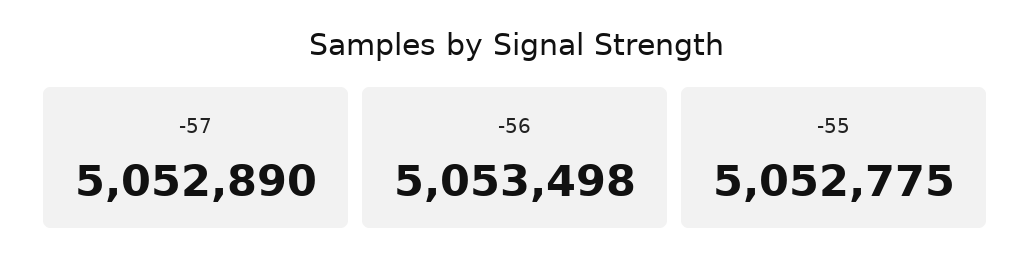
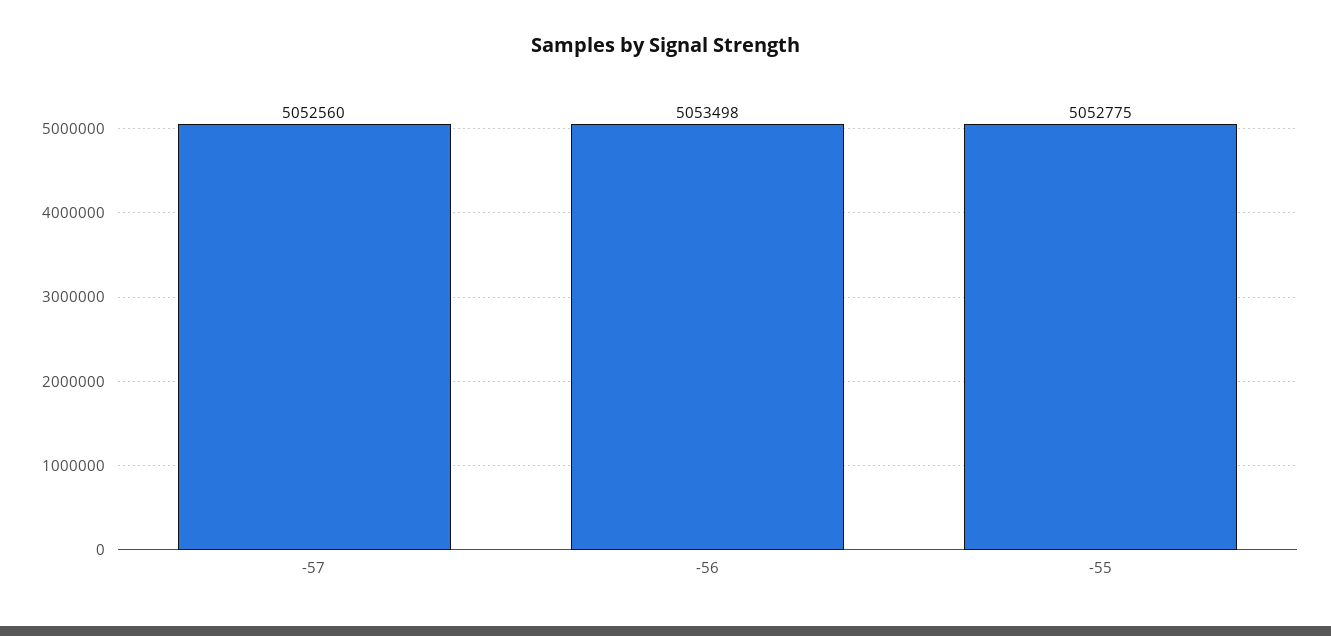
-57: 5052890 -> 5052560

